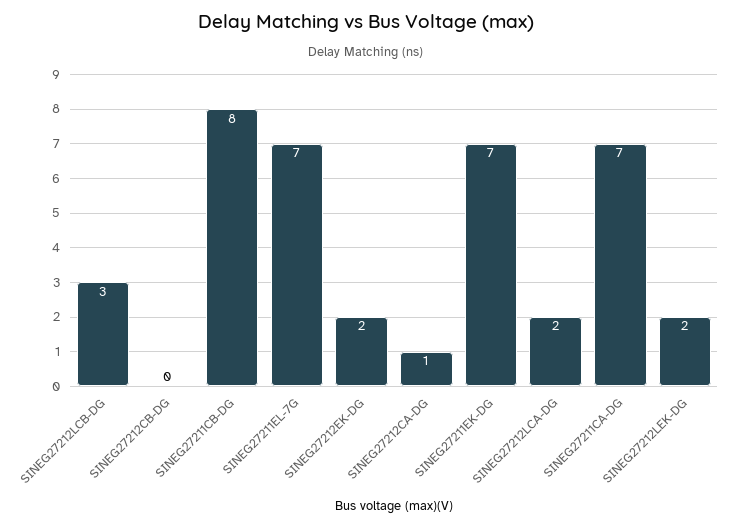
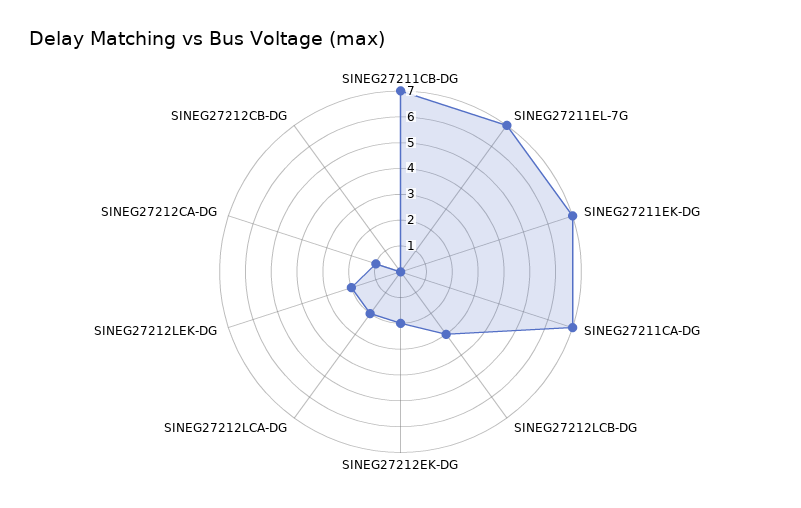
SINEG27211CB-DG: 8 -> 7

